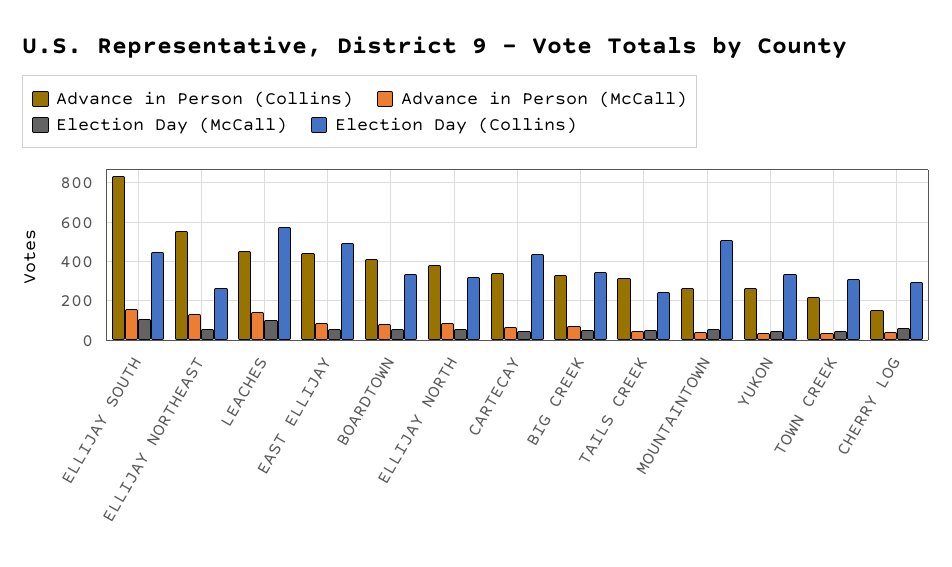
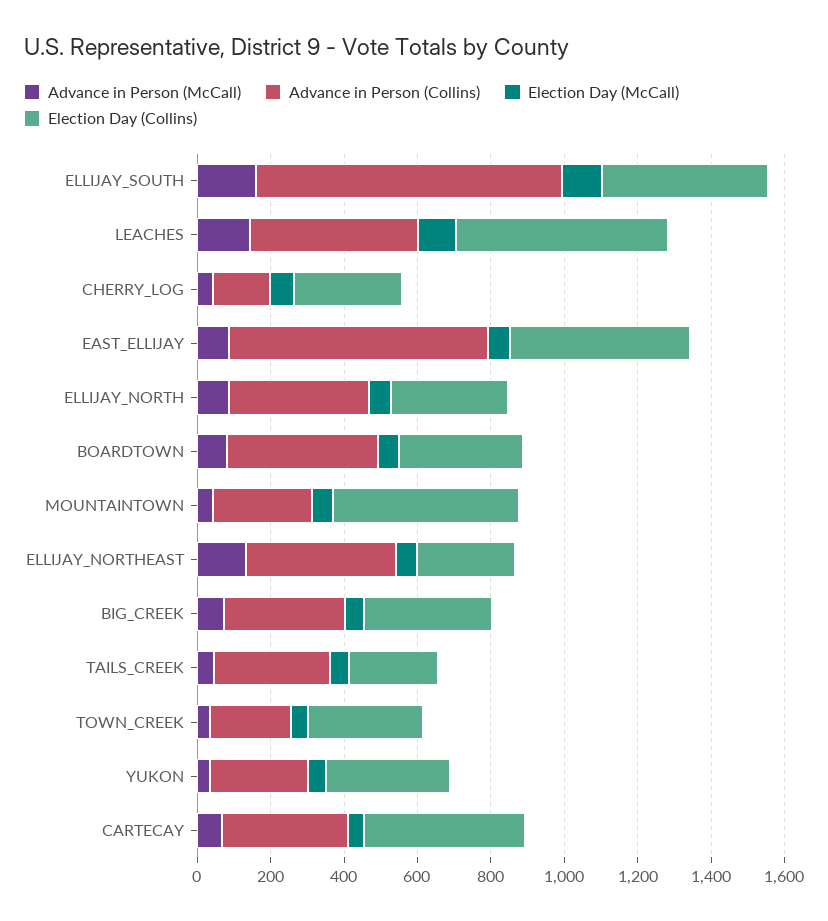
Advance in Person (Collins), ELLIJAY NORTHEAST: 550 -> 400
Advance in Person (Collins), EAST ELLIJAY: 450 -> 700

